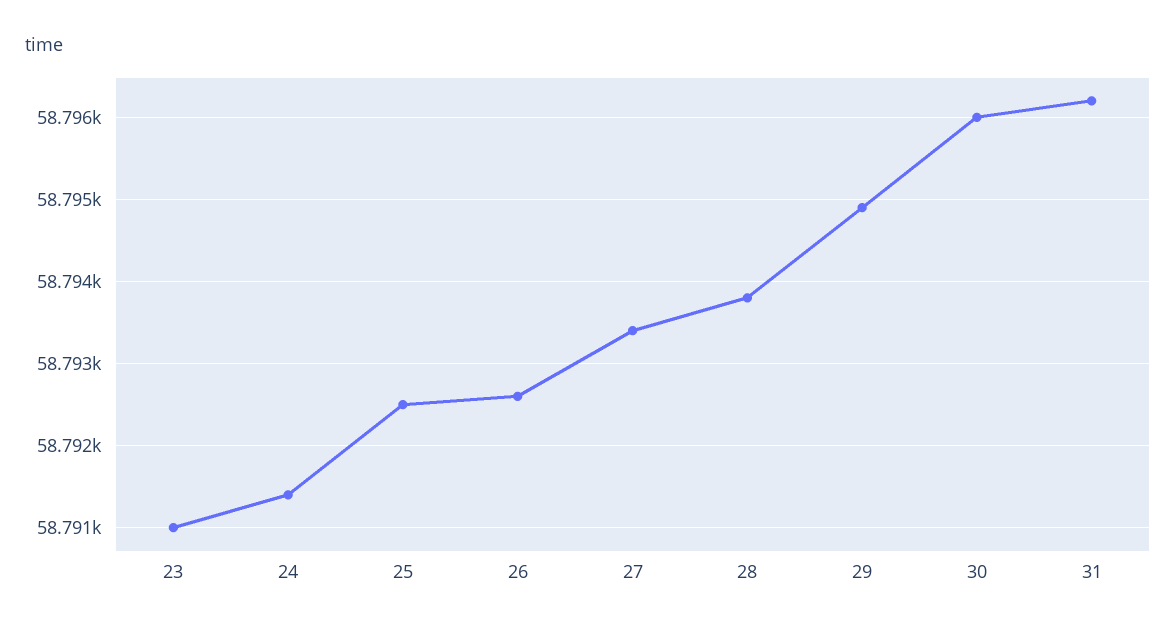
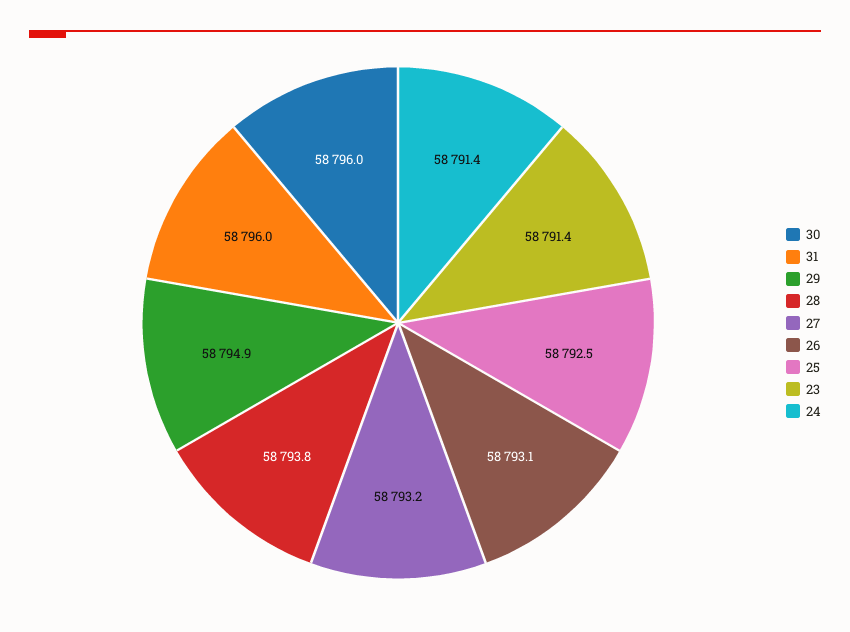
23: 58791 -> 58791.4
26: 58792.6 -> 58793.1
27: 58793.4 -> 58793.2
31: 58796.2 -> 58796

